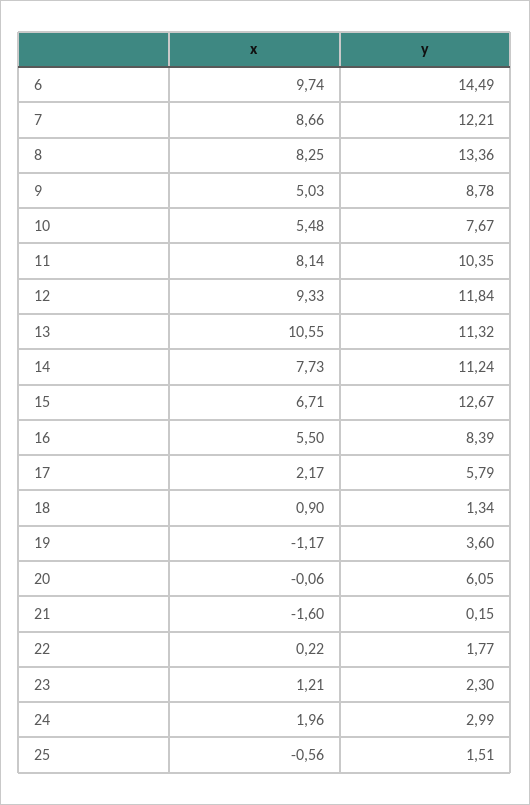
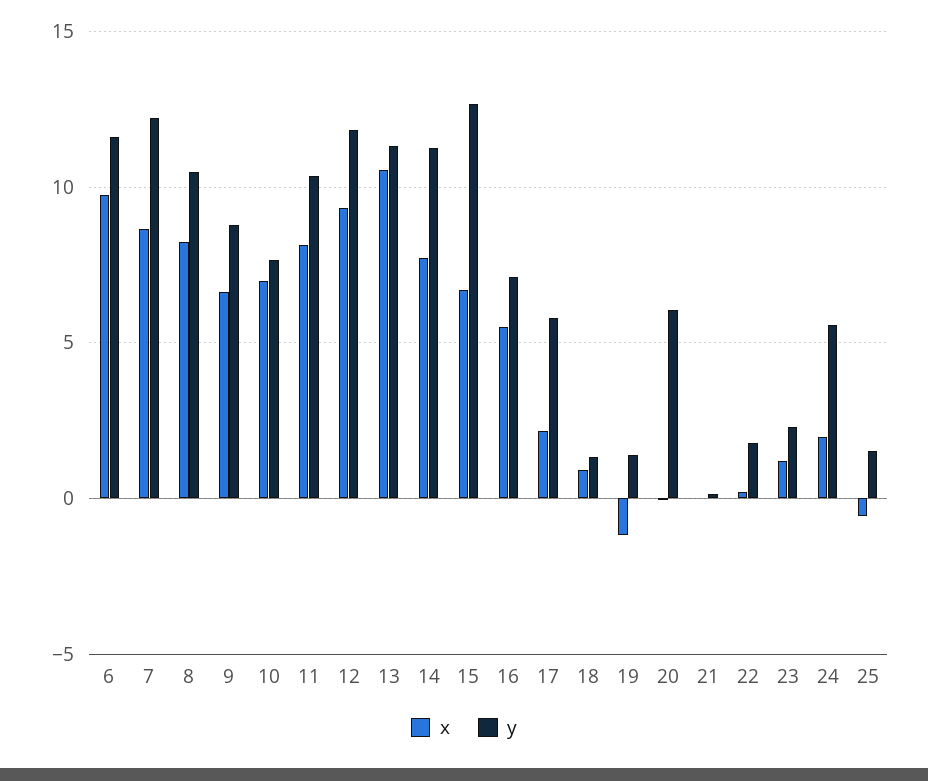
y, 6: 14.49 -> 11.5
y, 8: 13.36 -> 10.5
x, 9: 5.03 -> 6.5
x, 10: 5.48 -> 7
y, 16: 8.39 -> 7
y, 19: 3.6 -> 1.5
x, 21: -1.6 -> 0
y, 24: 2.99 -> 5.5

